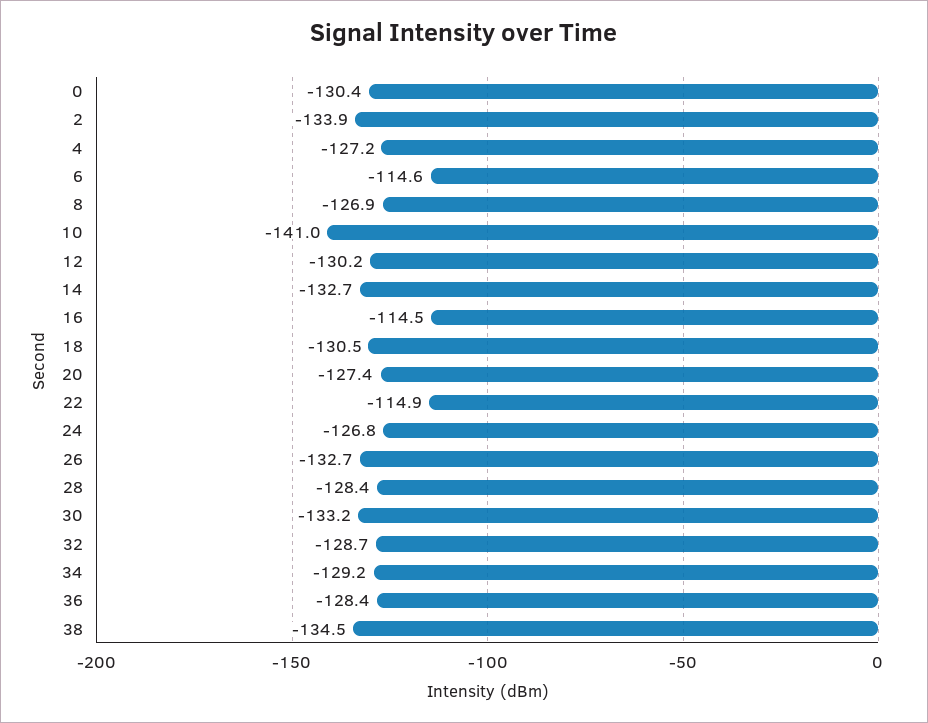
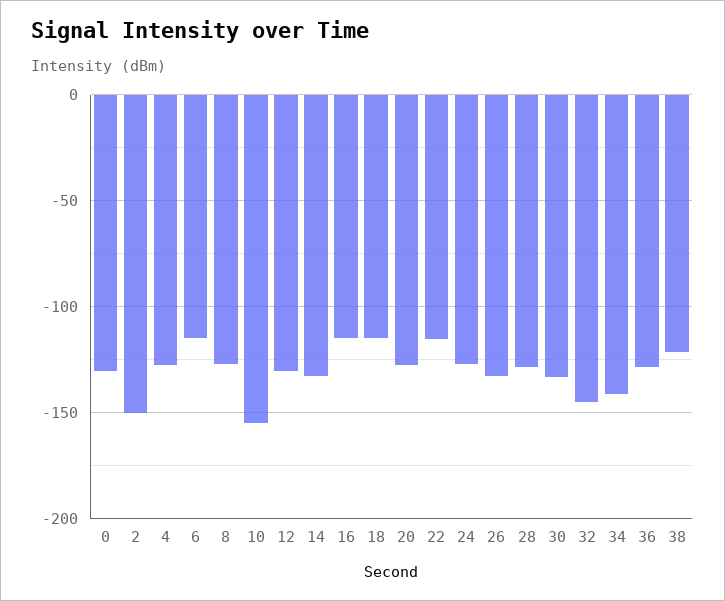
2: -133.9 -> -150
10: -141 -> -155
18: -130.5 -> -115
32: -128.7 -> -145
34: -129.2 -> -140
38: -134.5 -> -120

